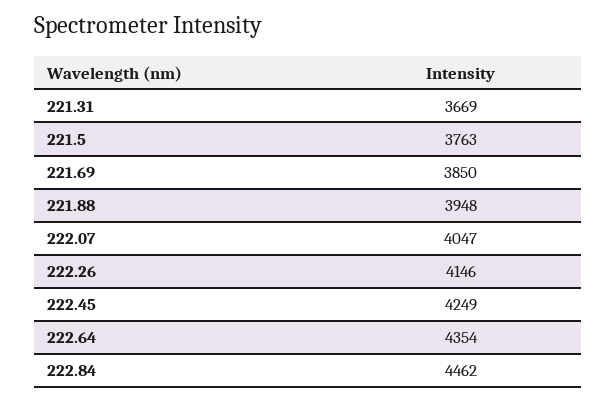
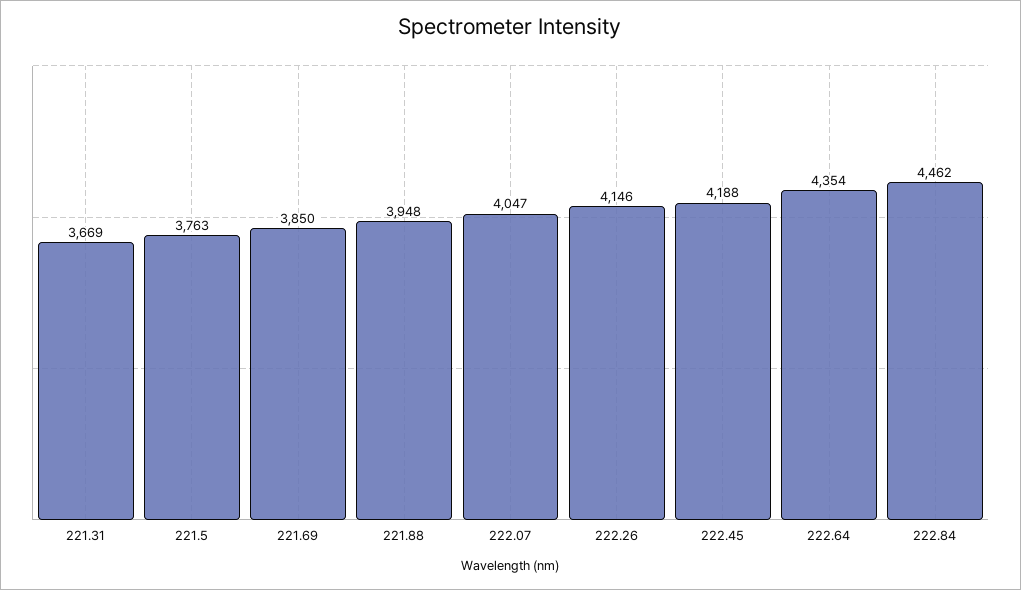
222.45: 4249 -> 4188

